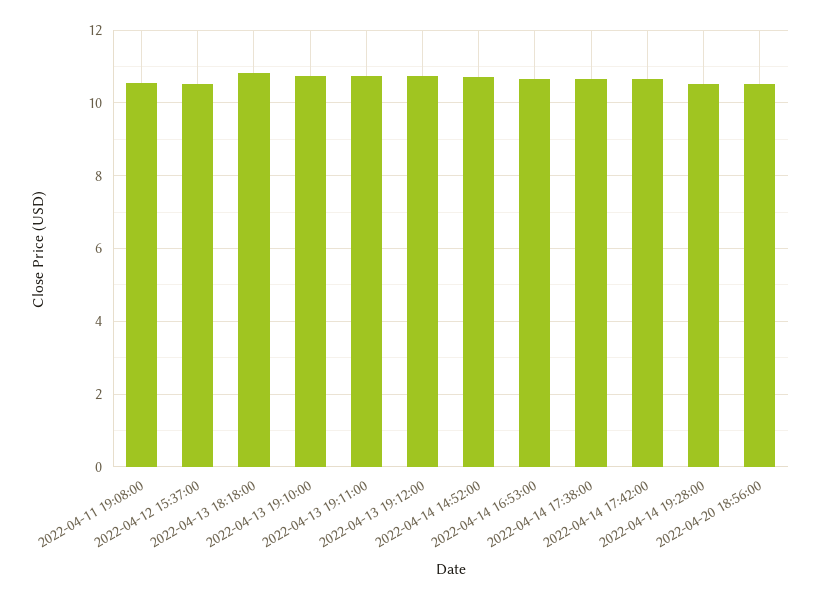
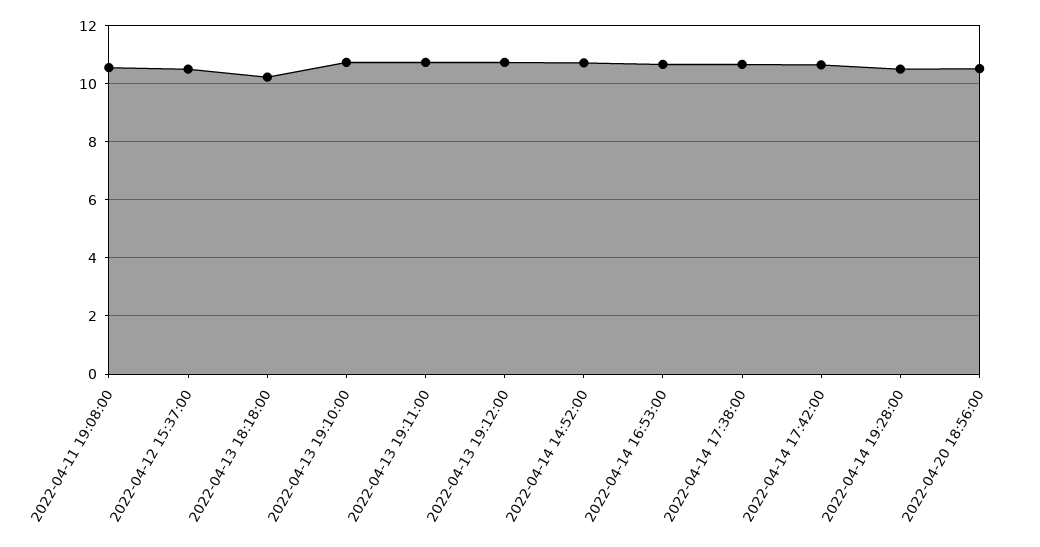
2022-04-13 18:18:00: 10.8 -> 10.25

